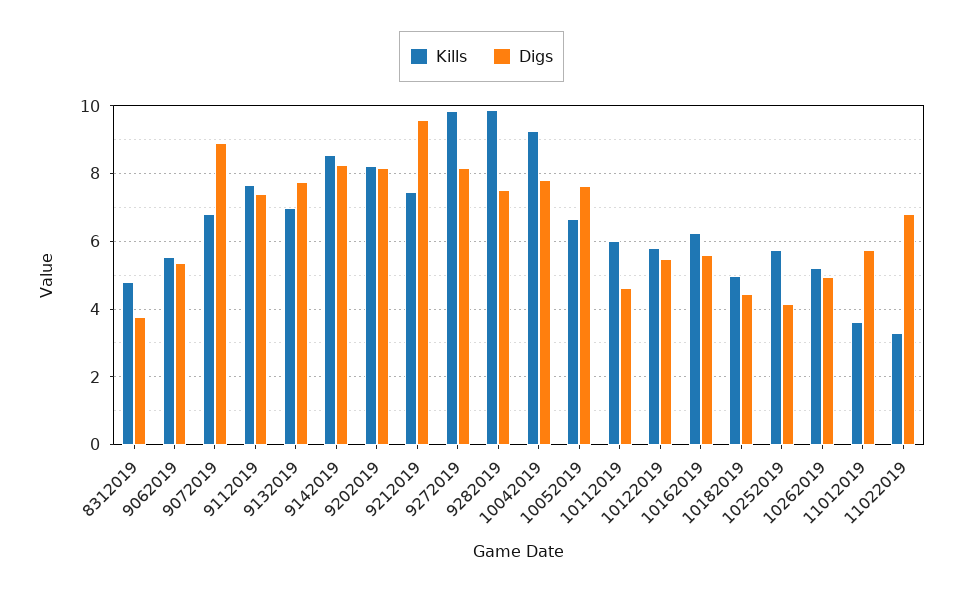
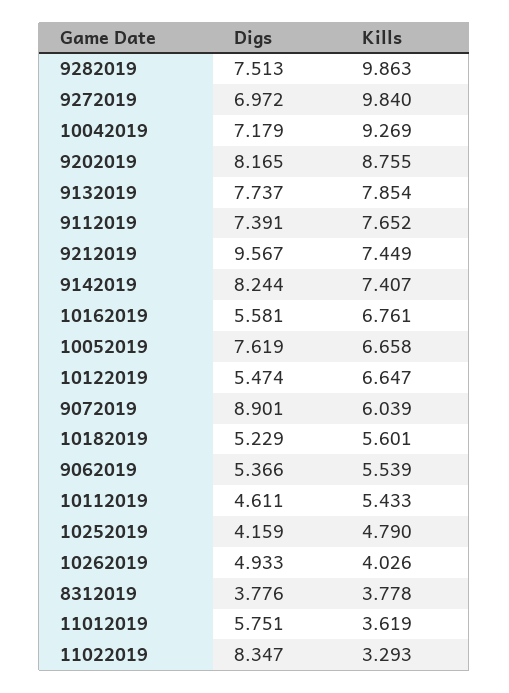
Kills, 8312019: 4.8 -> 3.778
Kills, 9072019: 6.8 -> 6.039
Kills, 9132019: 7 -> 7.854
Kills, 9142019: 8.6 -> 7.407
Kills, 9202019: 8.2 -> 8.755
Digs, 9272019: 8.2 -> 6.972
Digs, 10042019: 7.8 -> 7.179
Kills, 10112019: 6 -> 5.433
Kills, 10122019: 5.8 -> 6.647
Kills, 10162019: 6.2 -> 6.761
Kills, 10182019: 5 -> 5.601
Digs, 10182019: 4.4 -> 5.229
Kills, 10252019: 5.8 -> 4.79
Kills, 10262019: 5.2 -> 4.026
Digs, 11022019: 6.8 -> 8.347

